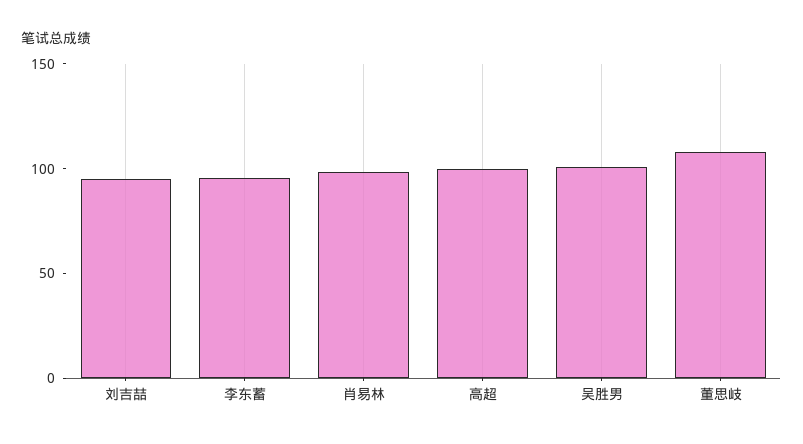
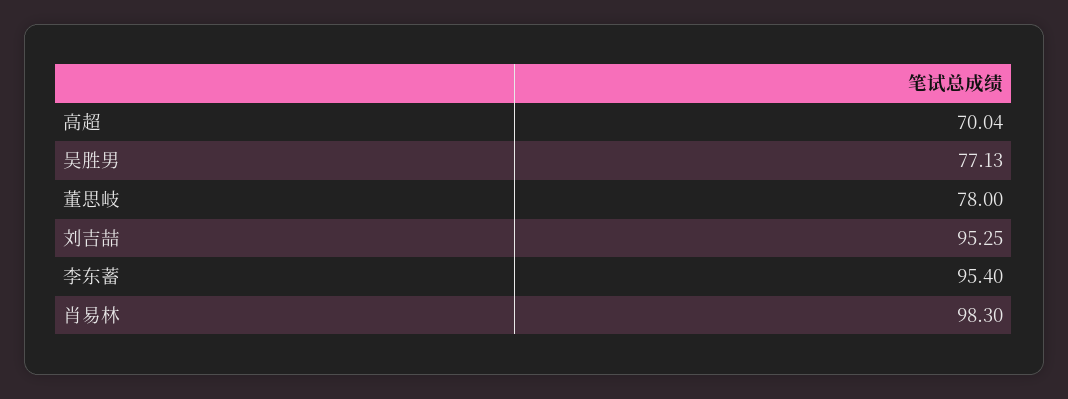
高超: 100 -> 70.04
吴胜男: 100 -> 77.13
董思岐: 110 -> 78

